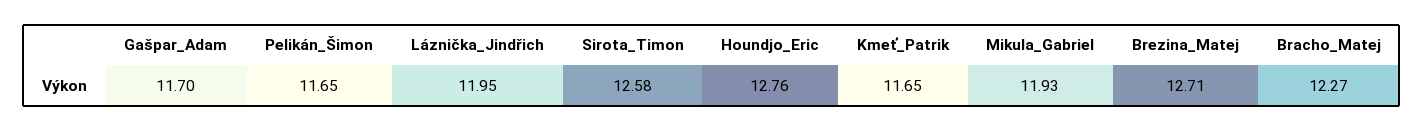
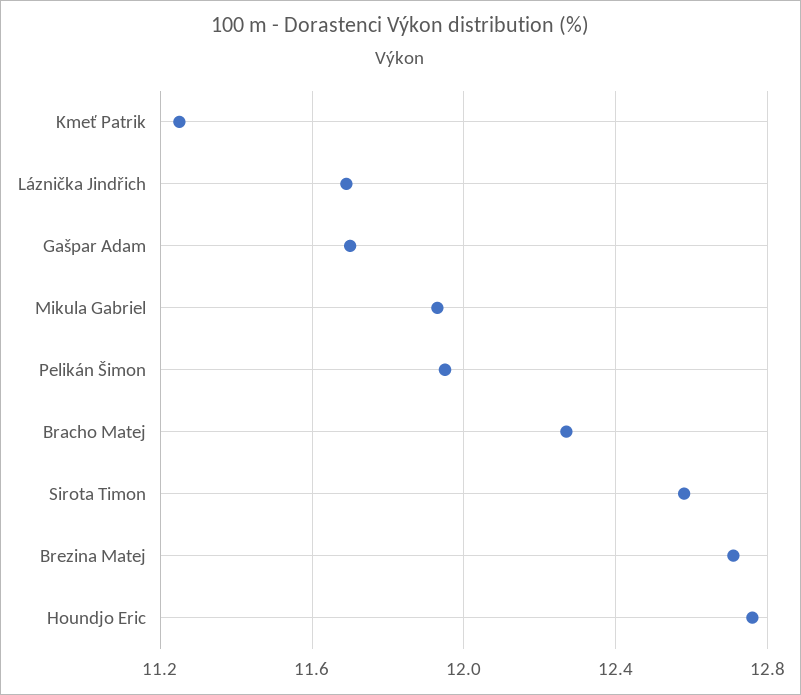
Pelikán_Šimon: 11.65 -> 11.95
Láznička_Jindřich: 11.95 -> 11.7
Kmeť_Patrik: 11.65 -> 11.25

